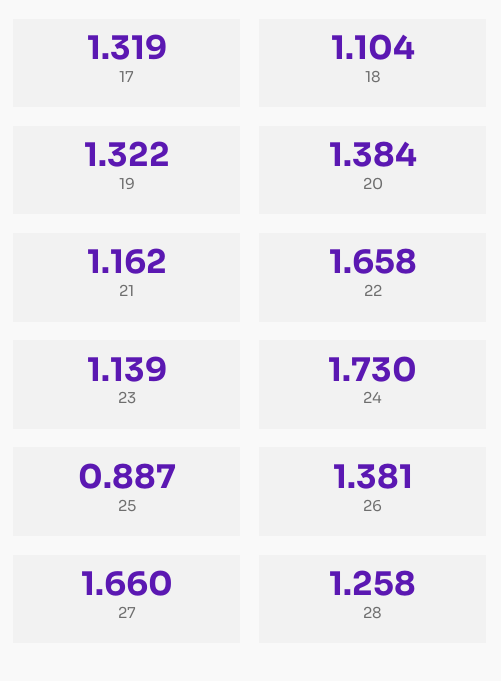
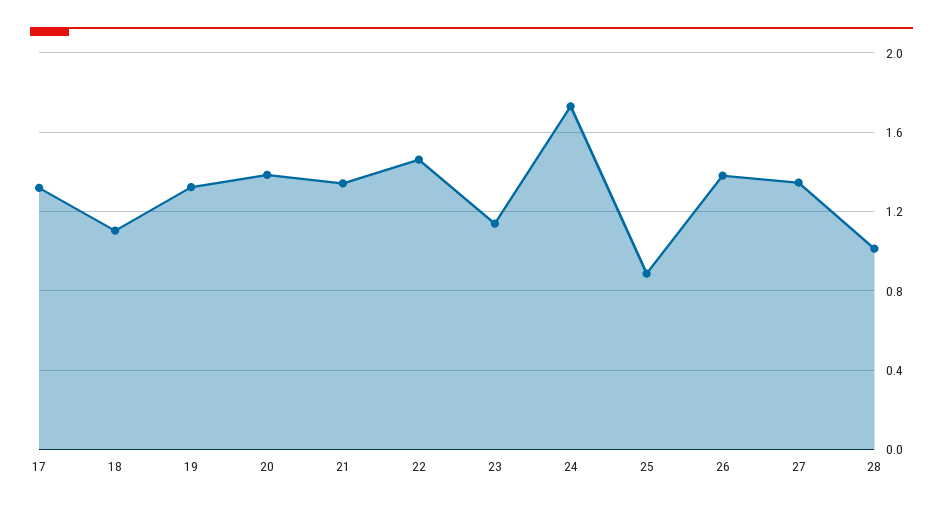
21: 1.162 -> 1.35
22: 1.658 -> 1.45
27: 1.66 -> 1.35
28: 1.258 -> 1

